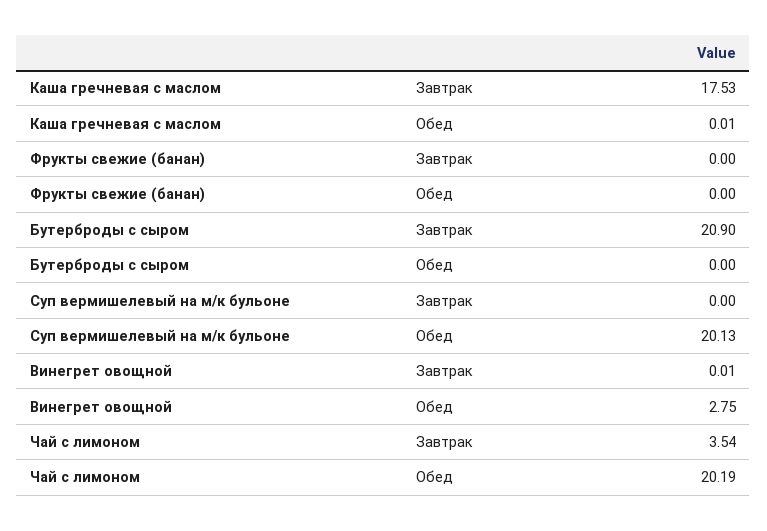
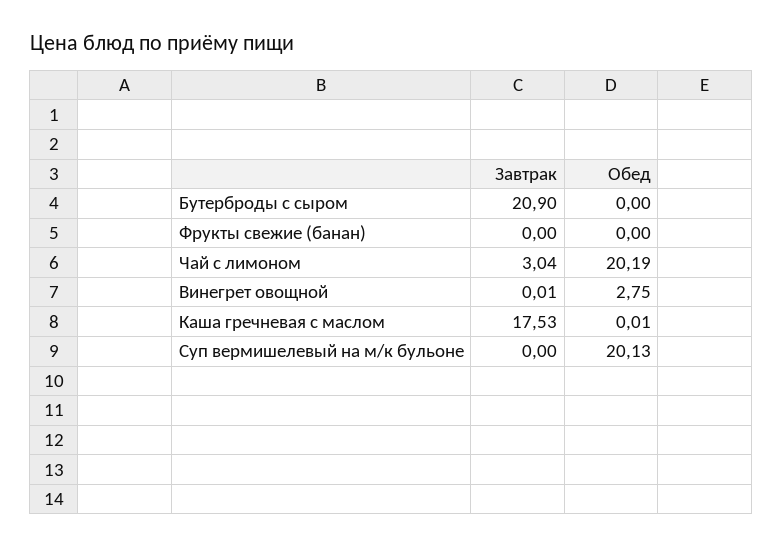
Чай с лимоном, Завтрак: 3.54 -> 3.04

